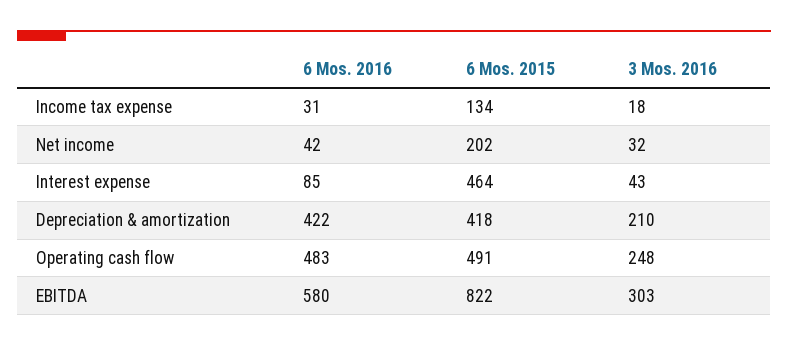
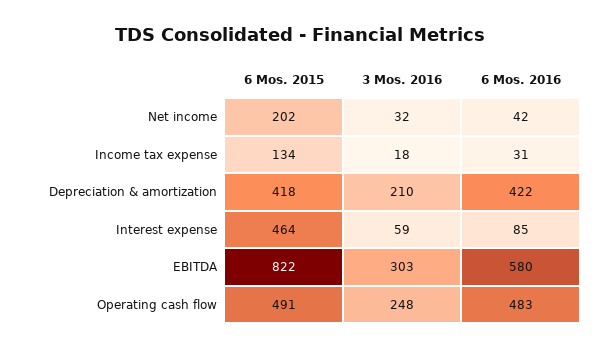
3 Mos. 2016, Interest expense: 43 -> 59

